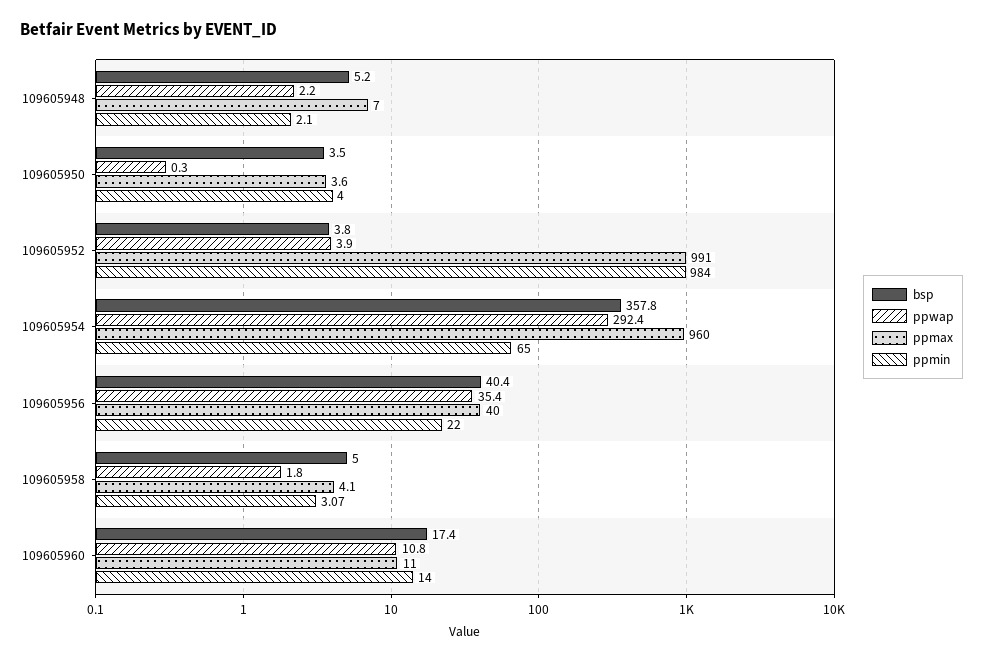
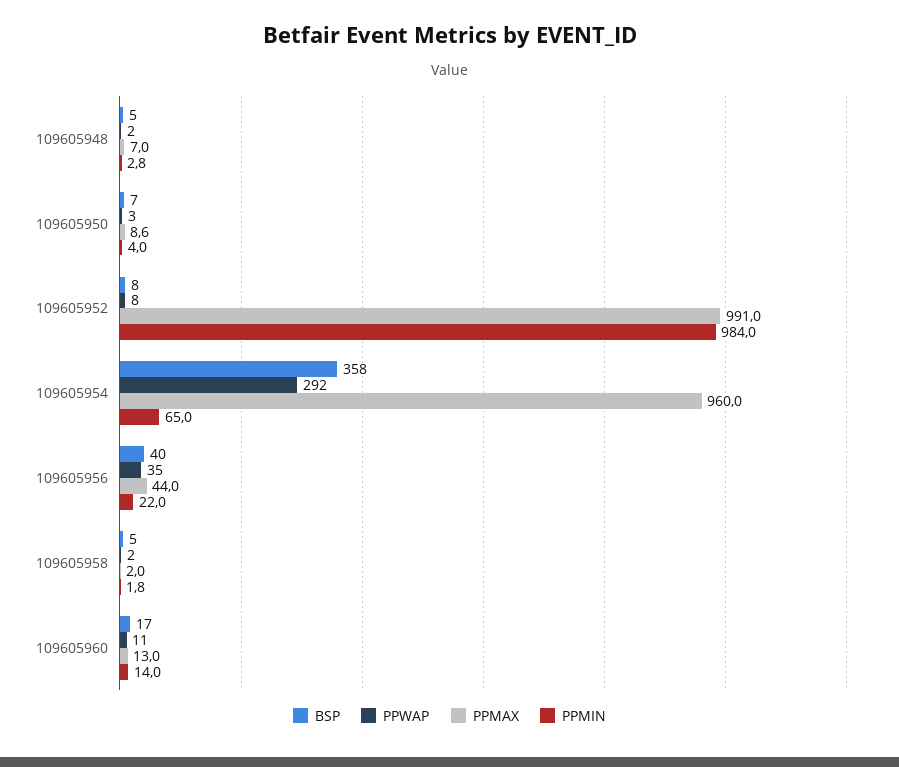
ppmin, 109605948: 2.1 -> 2.8
bsp, 109605950: 3.5 -> 7
ppwap, 109605950: 0.3 -> 3
ppmax, 109605950: 3.6 -> 8.6
bsp, 109605952: 3.8 -> 8
ppwap, 109605952: 3.9 -> 8
ppmax, 109605956: 40 -> 44
ppmax, 109605958: 4.1 -> 2
ppmin, 109605958: 3.07 -> 1.8
ppmax, 109605960: 11 -> 13

